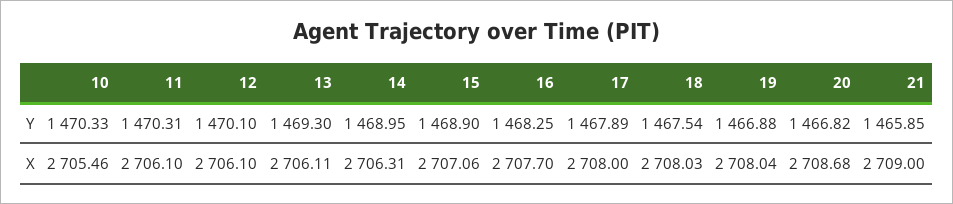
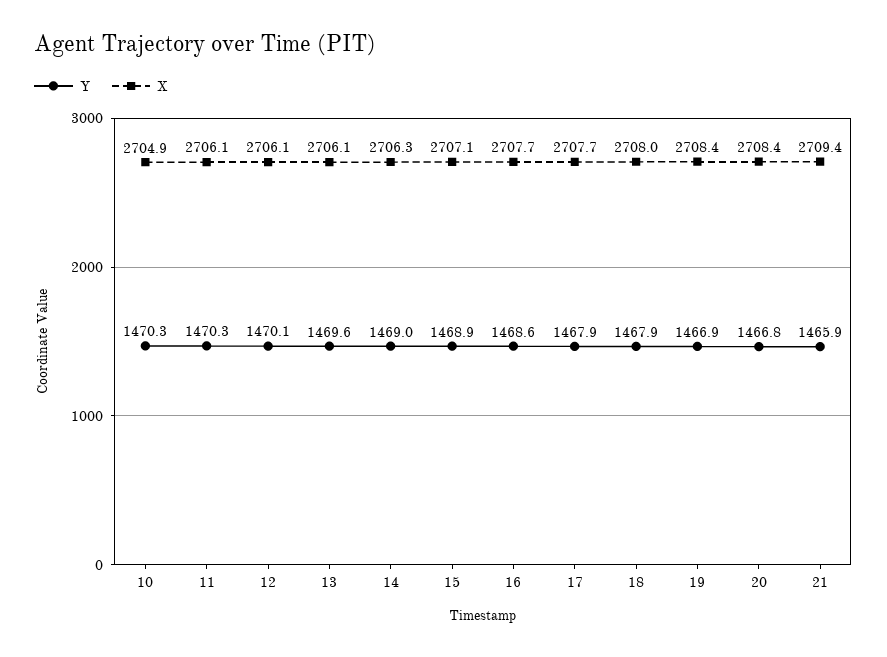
Y, 13: 1469.3 -> 1469.6
Y, 16: 1468.25 -> 1468.6
Y, 18: 1467.54 -> 1467.9
X, 10: 2705.46 -> 2704.9
X, 17: 2708 -> 2707.7
X, 19: 2708.04 -> 2708.4
X, 20: 2708.68 -> 2708.4
X, 21: 2709 -> 2709.4

